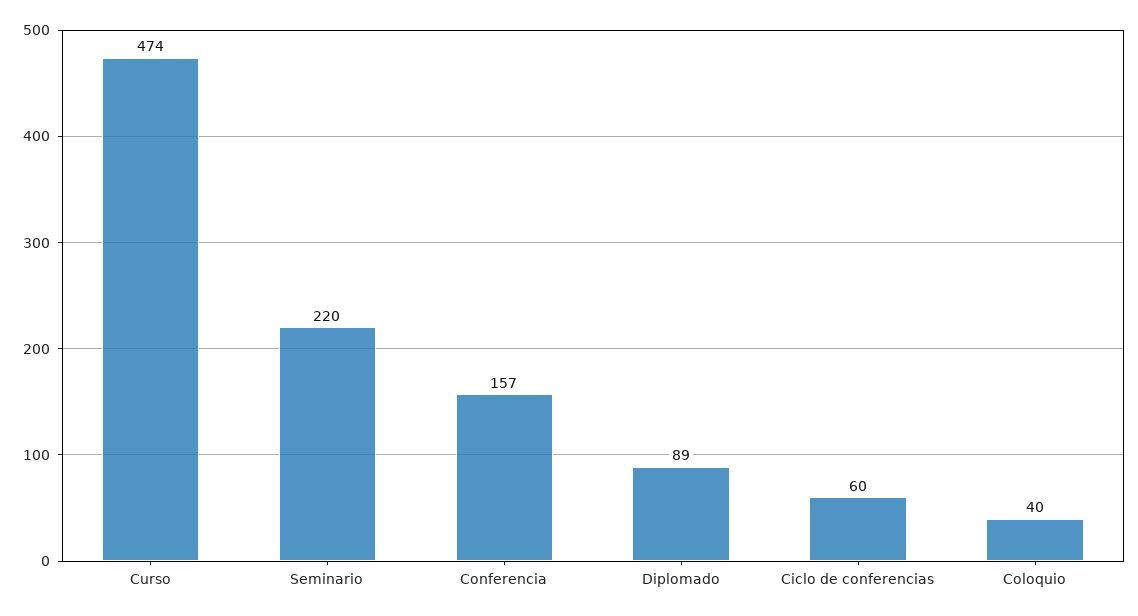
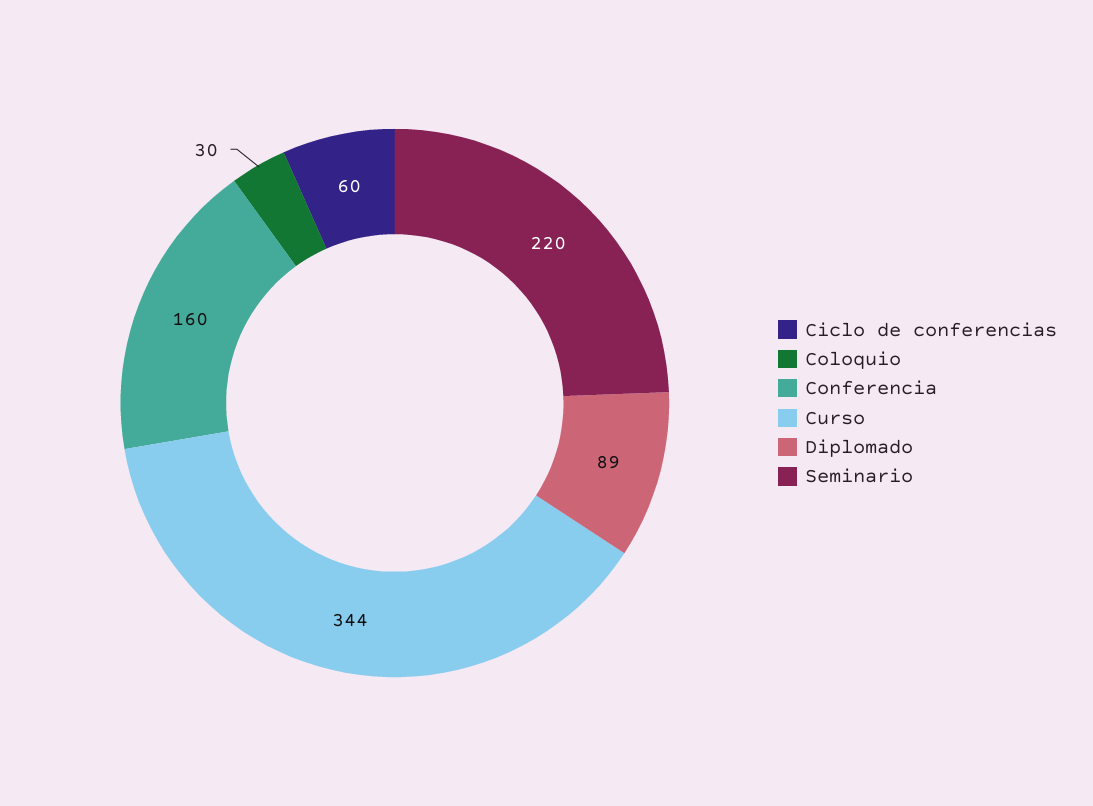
Curso: 474 -> 344
Conferencia: 157 -> 160
Coloquio: 40 -> 30

